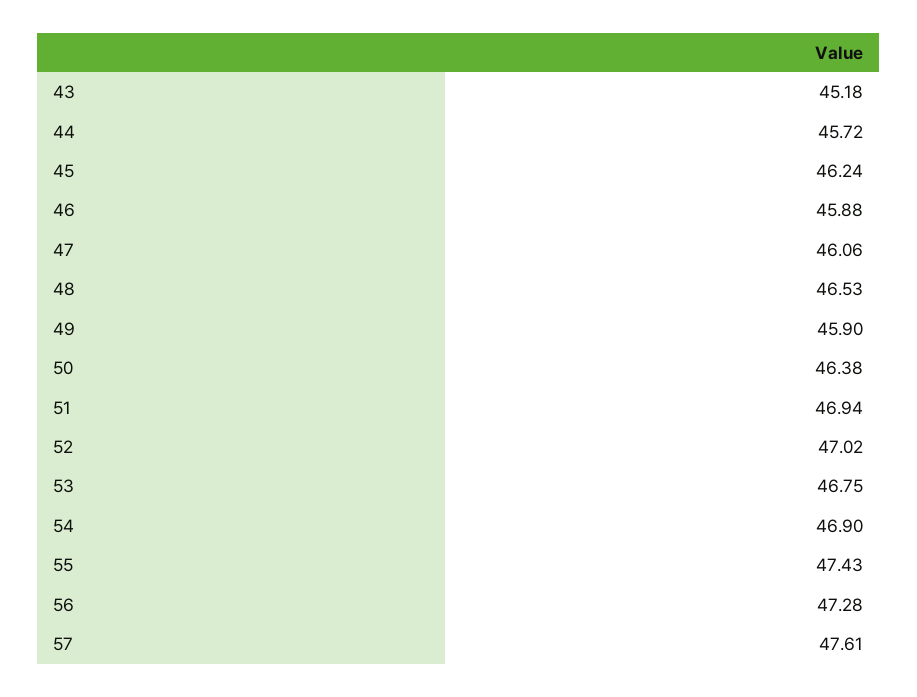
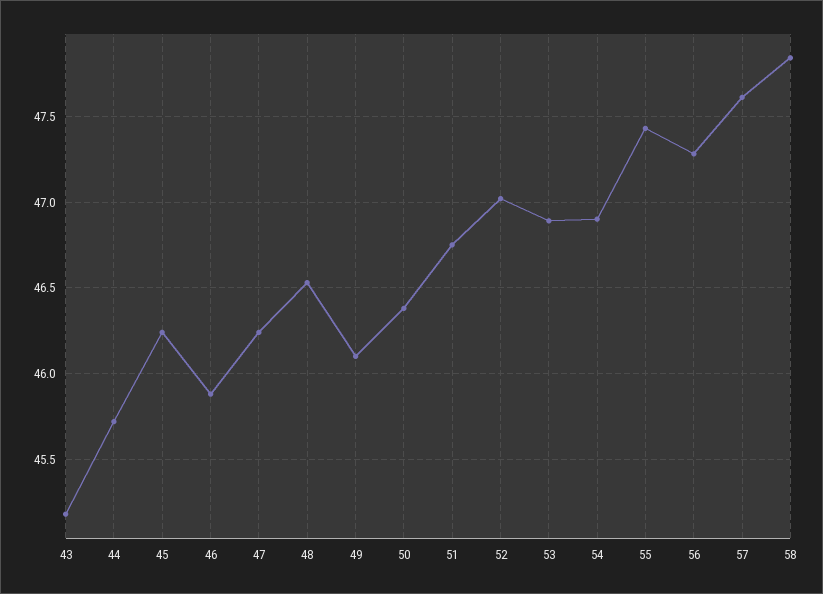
47: 46.06 -> 46.25
49: 45.9 -> 46.1
51: 46.94 -> 46.75
53: 46.75 -> 46.9
58: none -> 47.85

